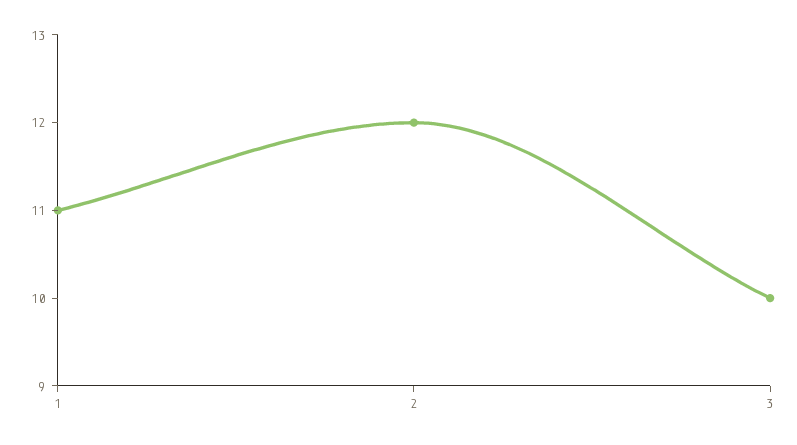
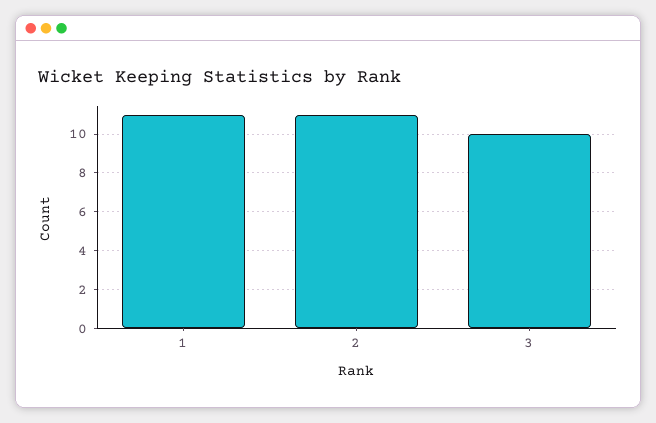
2: 12 -> 11

